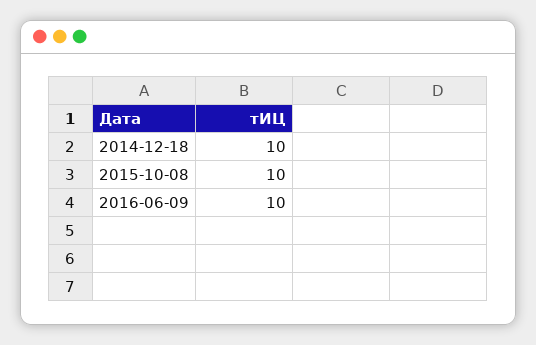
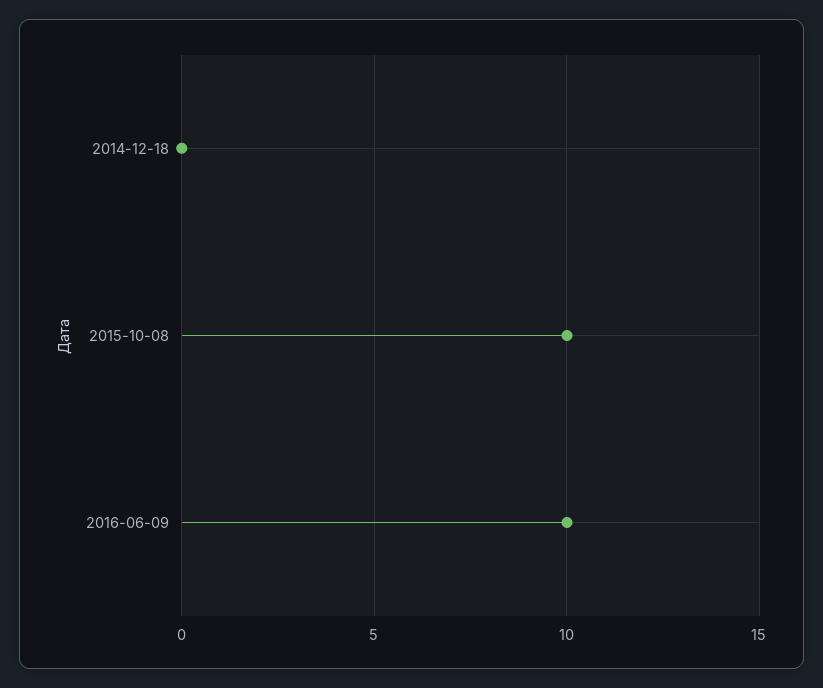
2014-12-18: 10 -> 0

